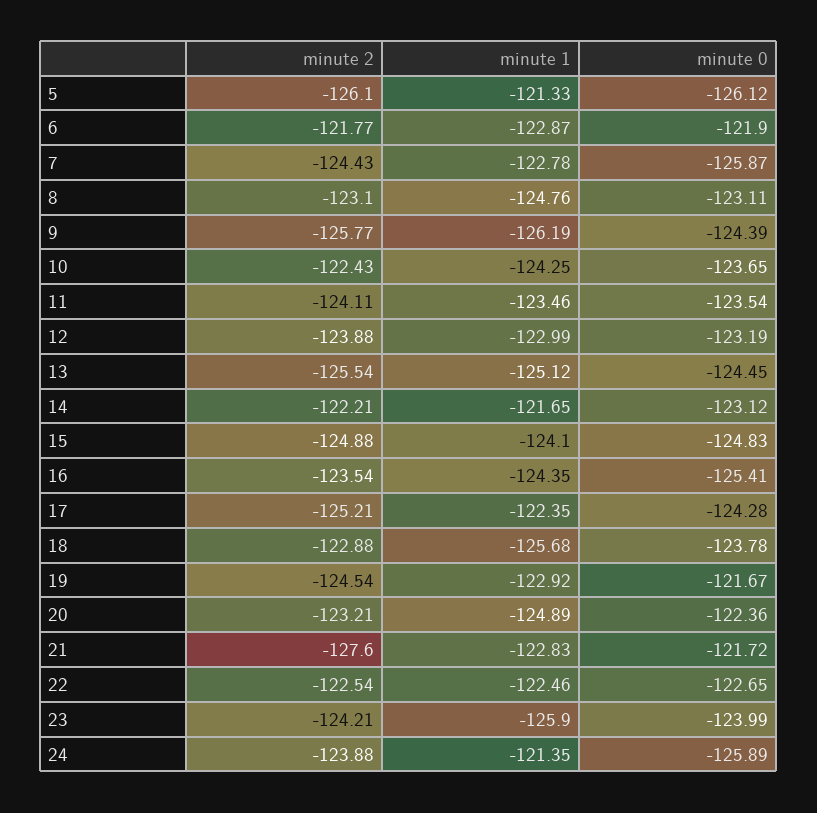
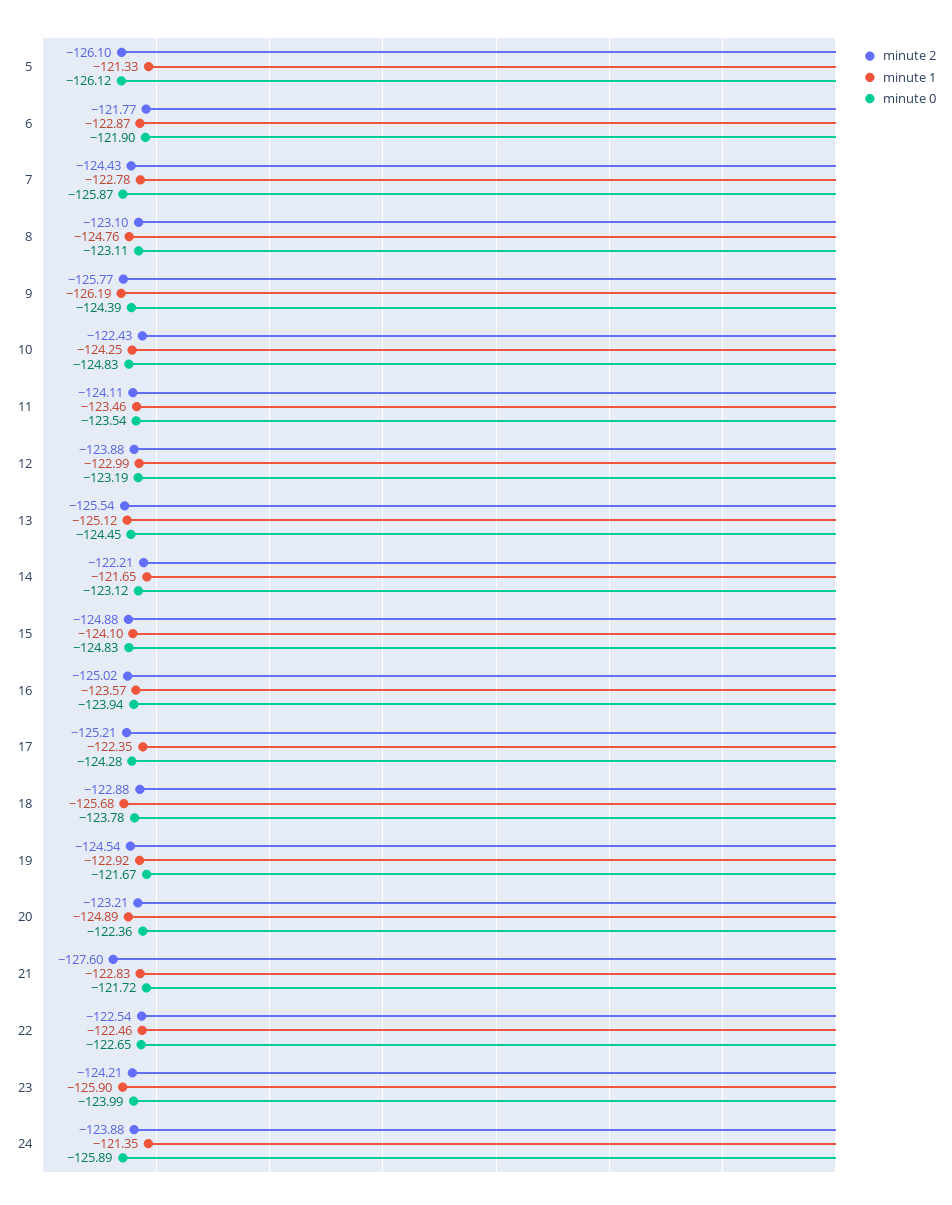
minute 0, 10: -123.65 -> -124.83
minute 2, 16: -123.54 -> -125.02
minute 1, 16: -124.35 -> -123.57
minute 0, 16: -125.41 -> -123.94

